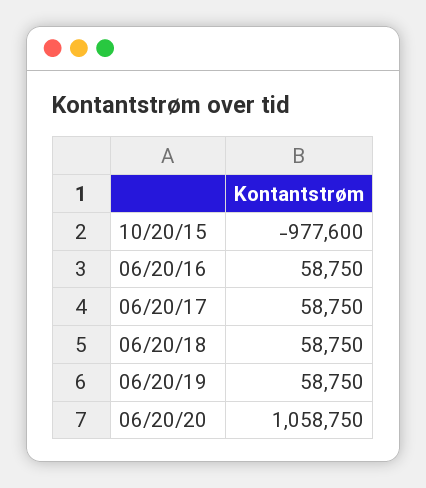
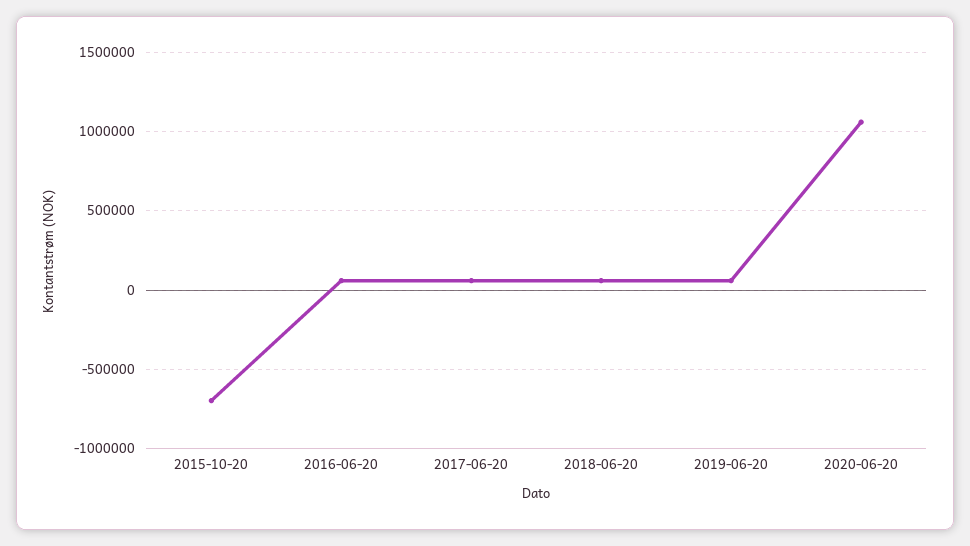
10/20/15: -977600 -> -700000

